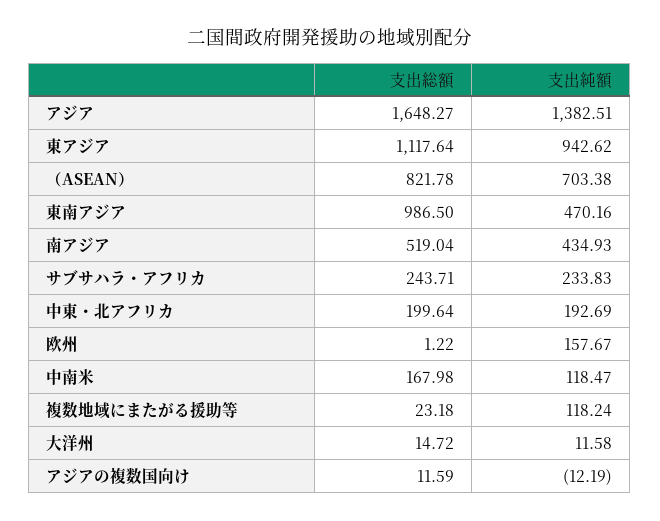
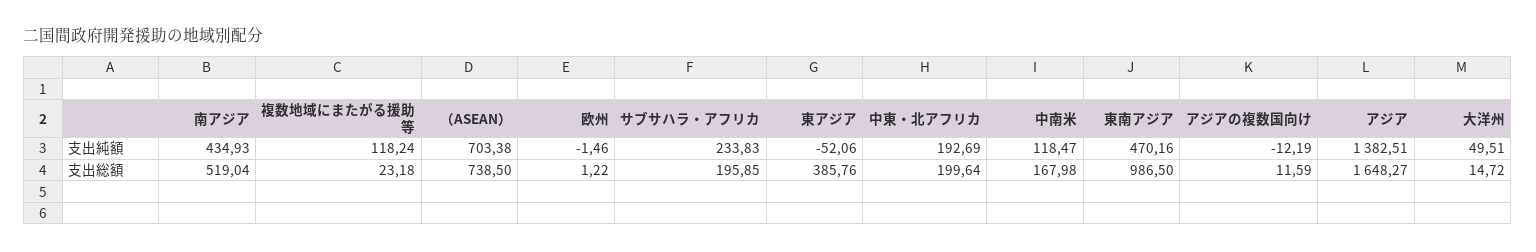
支出総額, 東アジア: 1117.64 -> 385.76
支出純額, 東アジア: 942.62 -> -52.06
支出総額, （ASEAN）: 821.78 -> 738.5
支出総額, サブサハラ・アフリカ: 243.71 -> 195.85
支出純額, 欧州: 157.67 -> -1.46
支出純額, 大洋州: 11.58 -> 49.51

